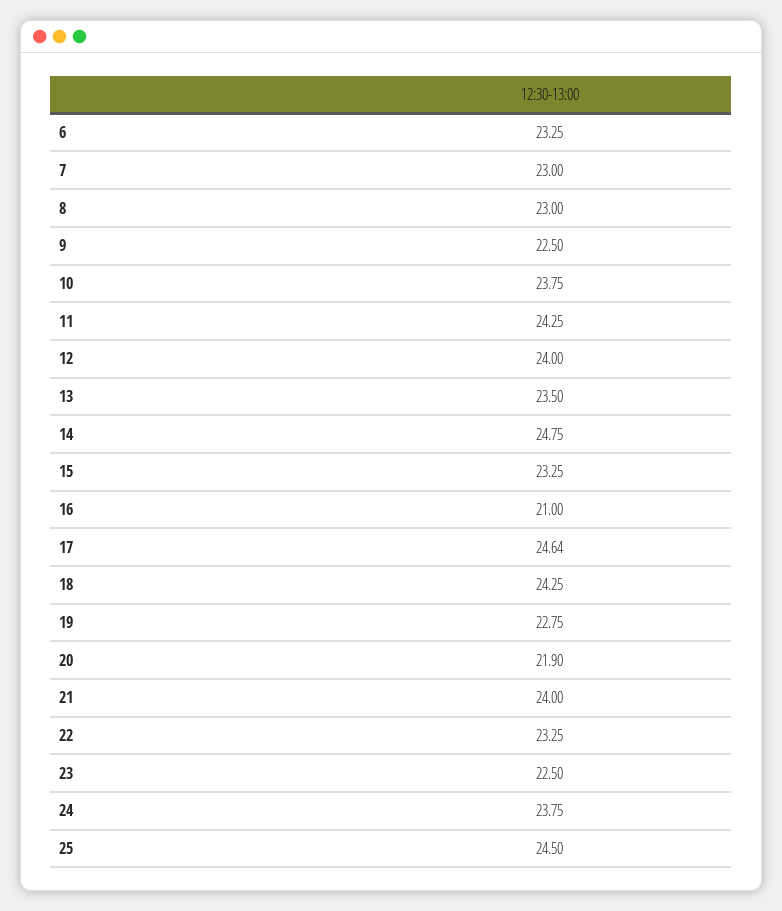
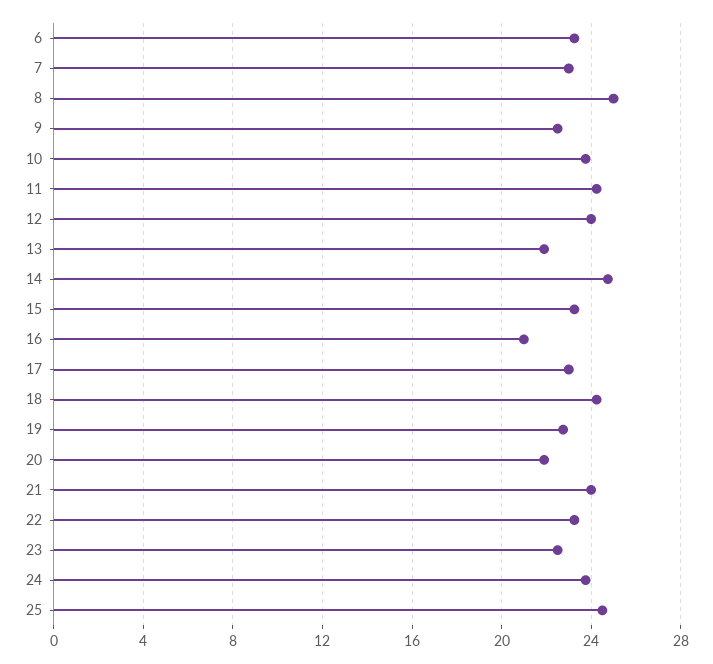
8: 23 -> 25
13: 23.5 -> 22
17: 24.64 -> 23

